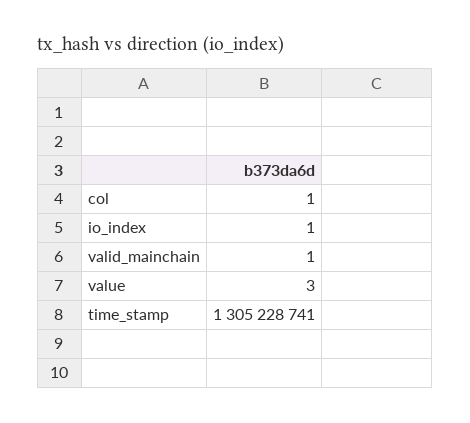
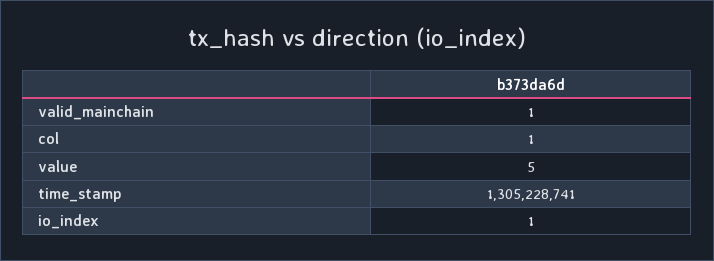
value: 3 -> 5

